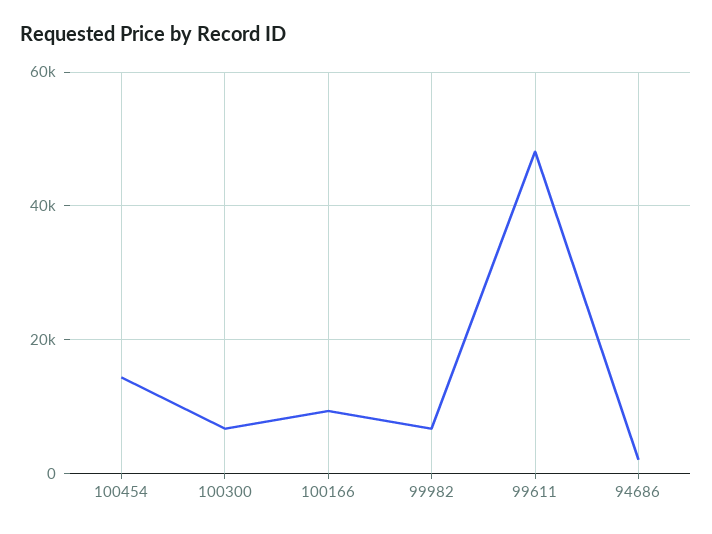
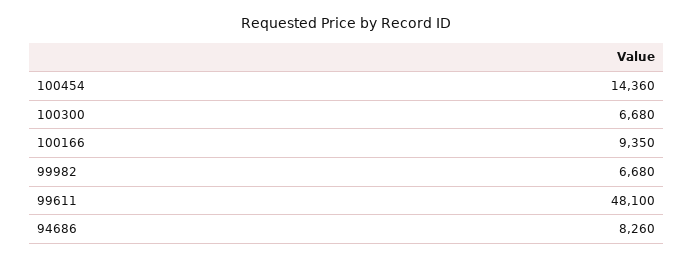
94686: 2000 -> 8260

